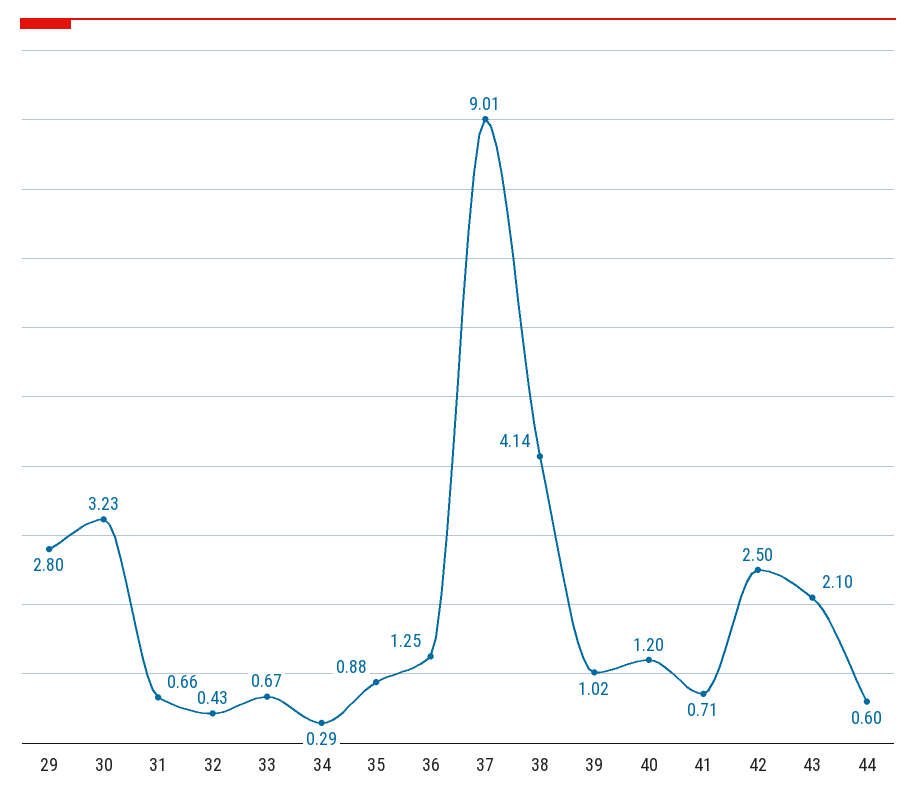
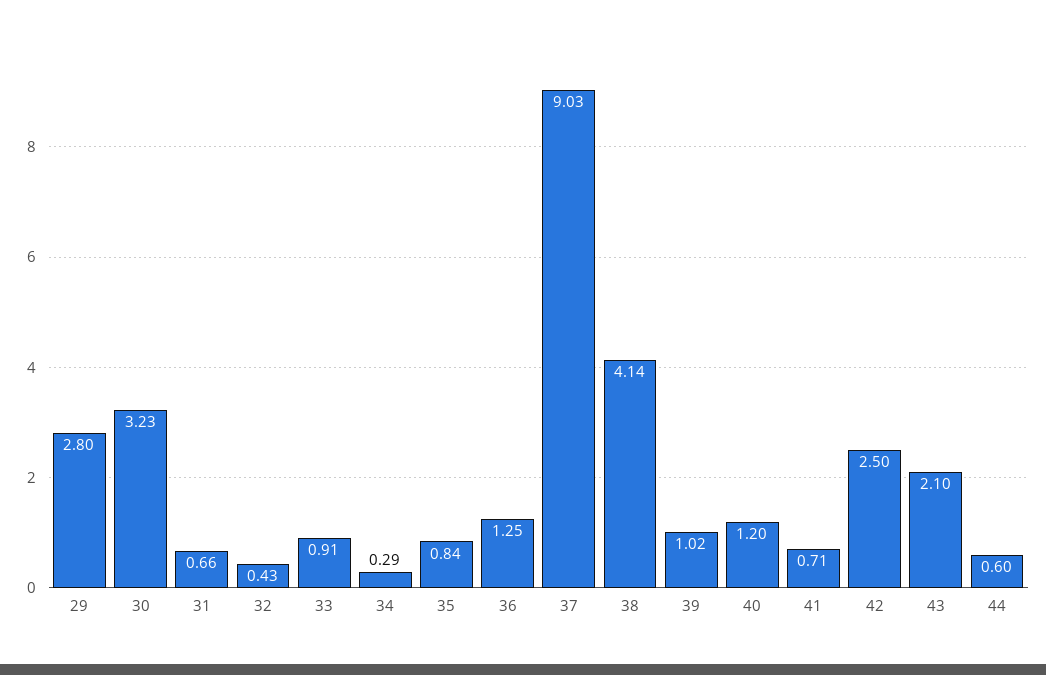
33: 0.67 -> 0.91
35: 0.88 -> 0.84
37: 9.01 -> 9.03

